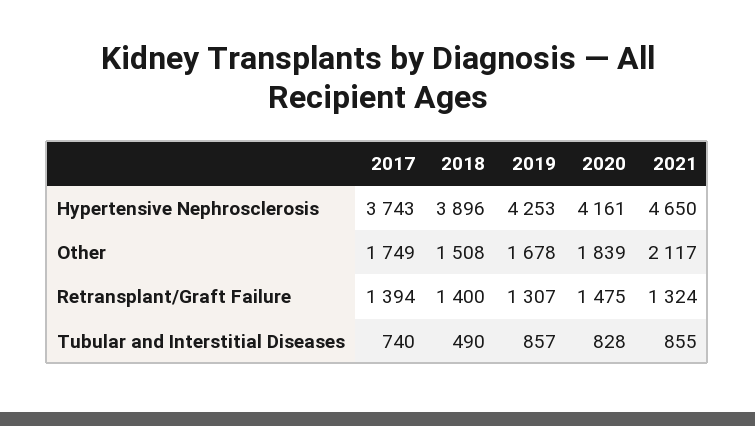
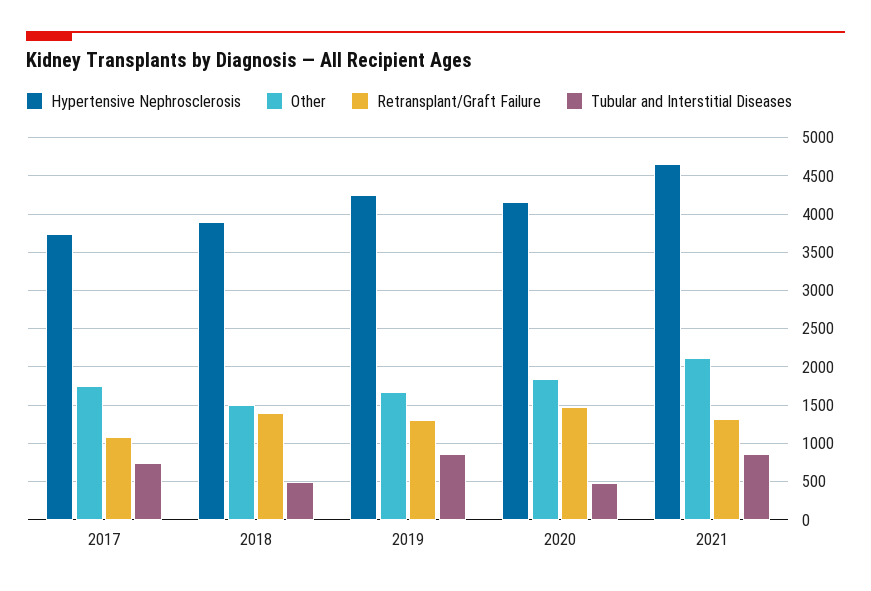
Retransplant/Graft Failure, 2017: 1394 -> 1100
Tubular and Interstitial Diseases, 2020: 828 -> 500

